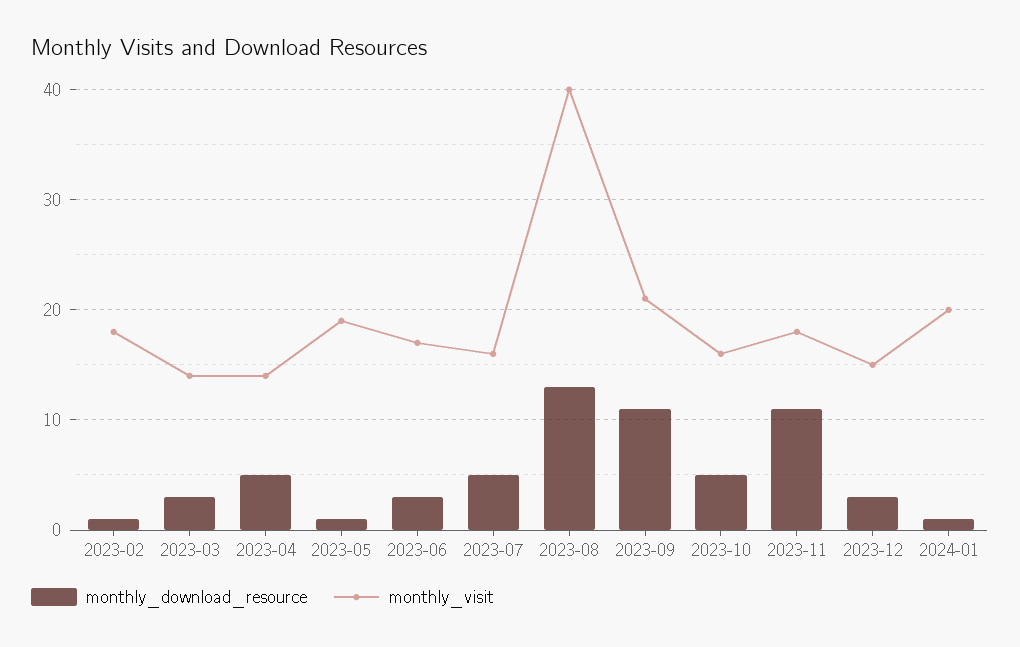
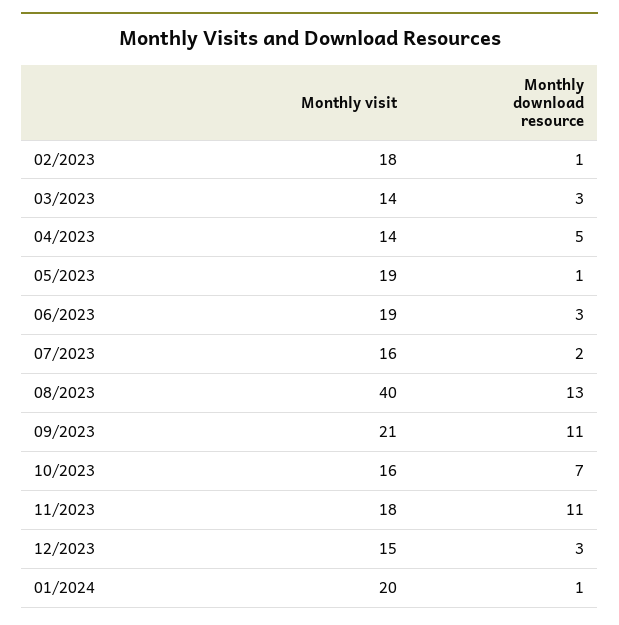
monthly_visit, 2023-06: 17 -> 19
monthly_download_resource, 2023-07: 5 -> 2
monthly_download_resource, 2023-10: 5 -> 7

